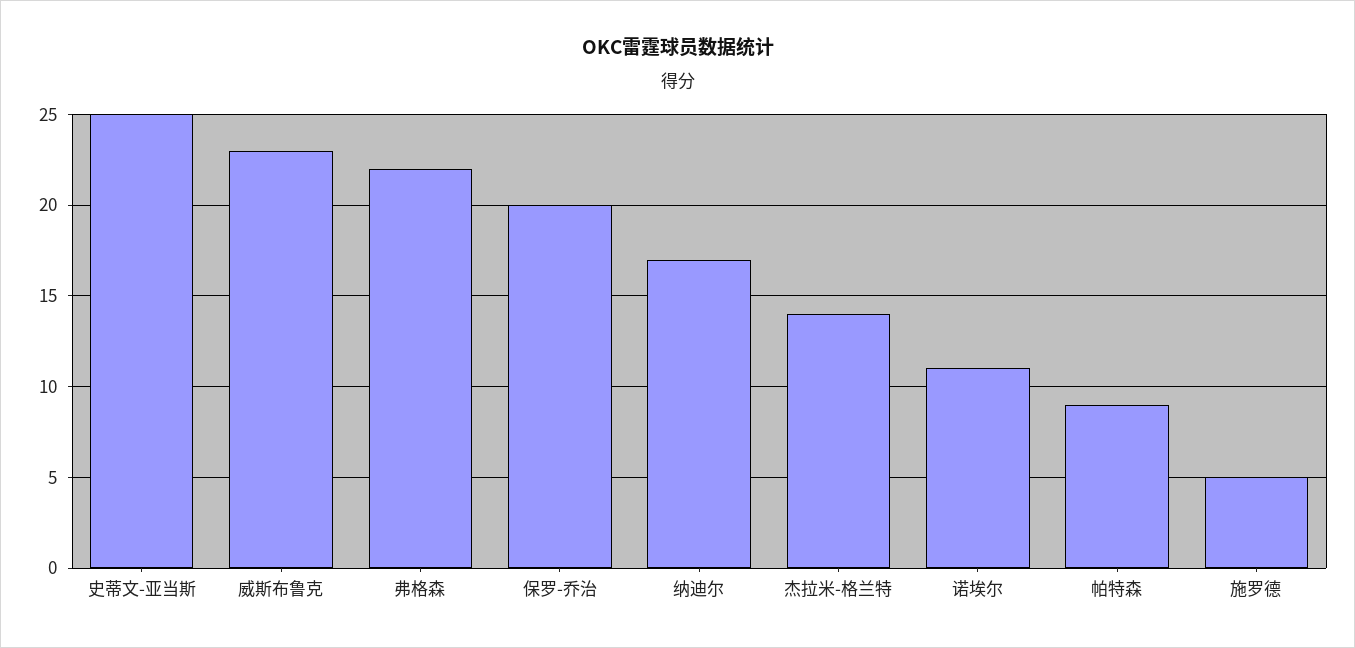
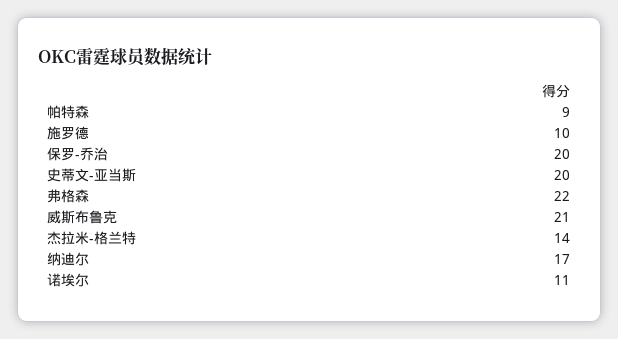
史蒂文-亚当斯: 25 -> 20
威斯布鲁克: 23 -> 21
施罗德: 5 -> 10

